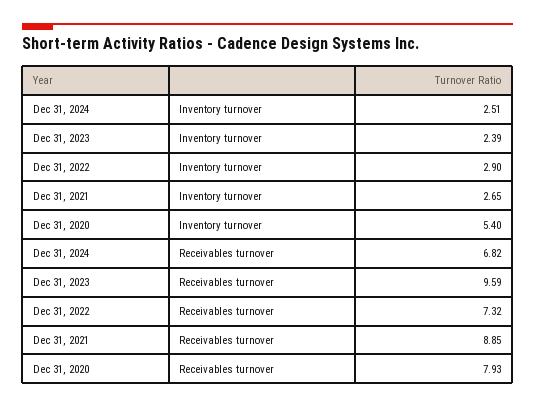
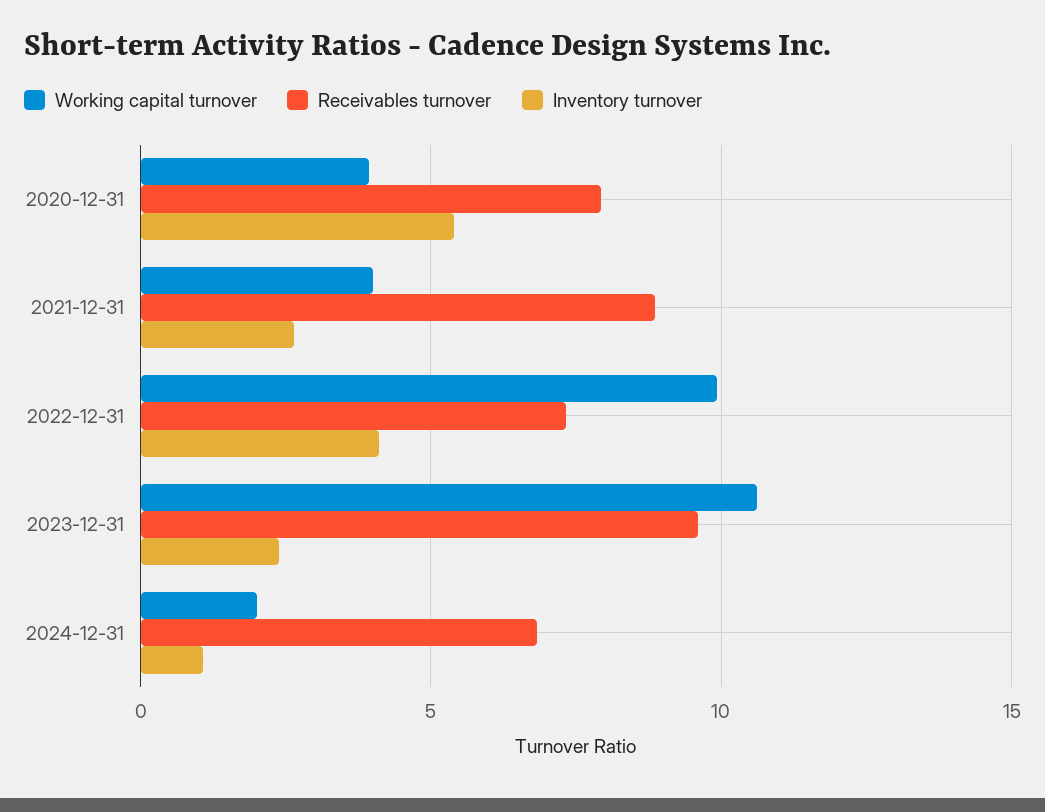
Inventory turnover, Dec 31, 2024: 2.51 -> 1
Inventory turnover, Dec 31, 2022: 2.9 -> 4
Working capital turnover, Dec 31, 2020: none -> 4
Working capital turnover, Dec 31, 2021: none -> 4
Working capital turnover, Dec 31, 2022: none -> 10
Working capital turnover, Dec 31, 2023: none -> 10.5
Working capital turnover, Dec 31, 2024: none -> 2

